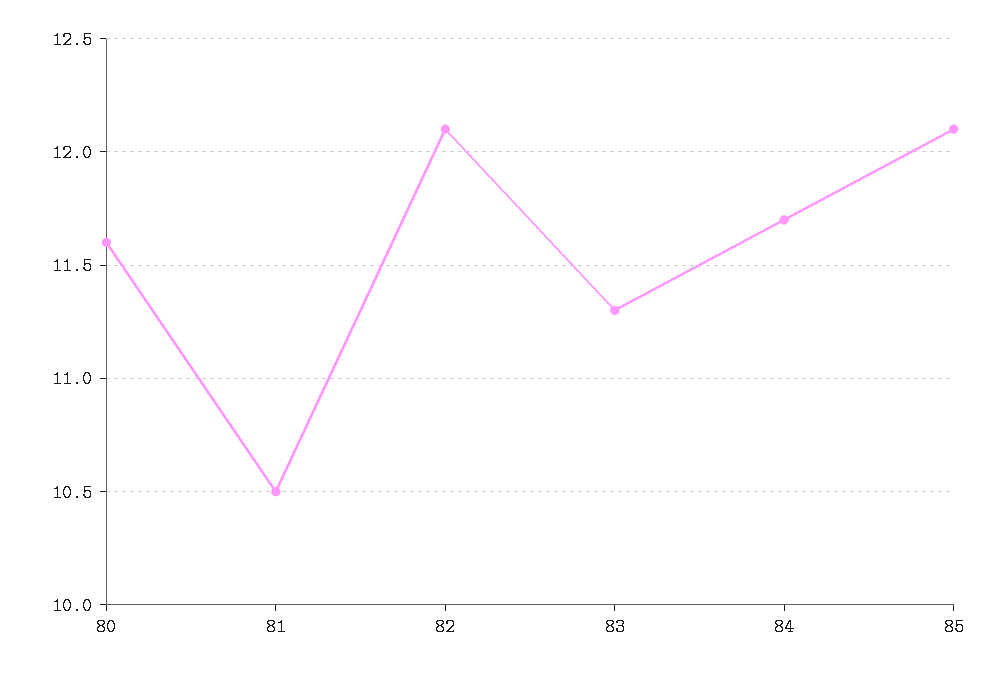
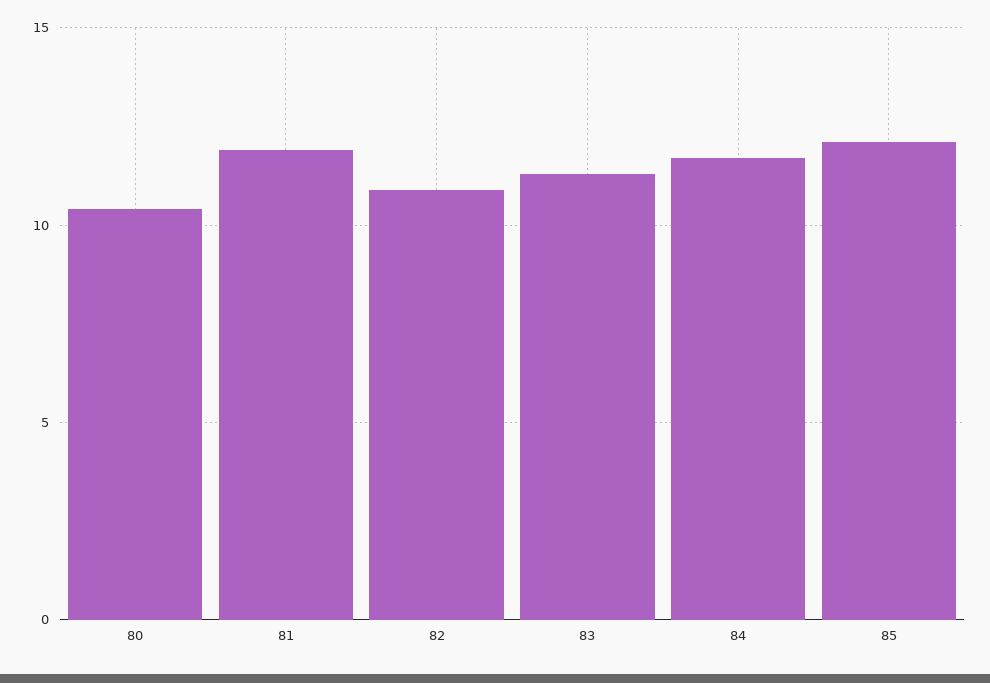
80: 11.6 -> 10.5
81: 10.5 -> 12
82: 12.1 -> 11

